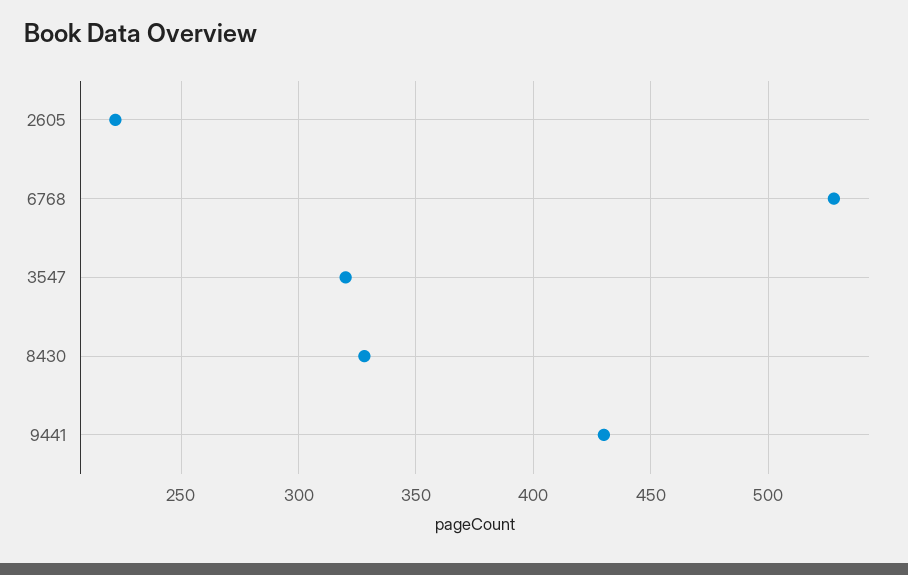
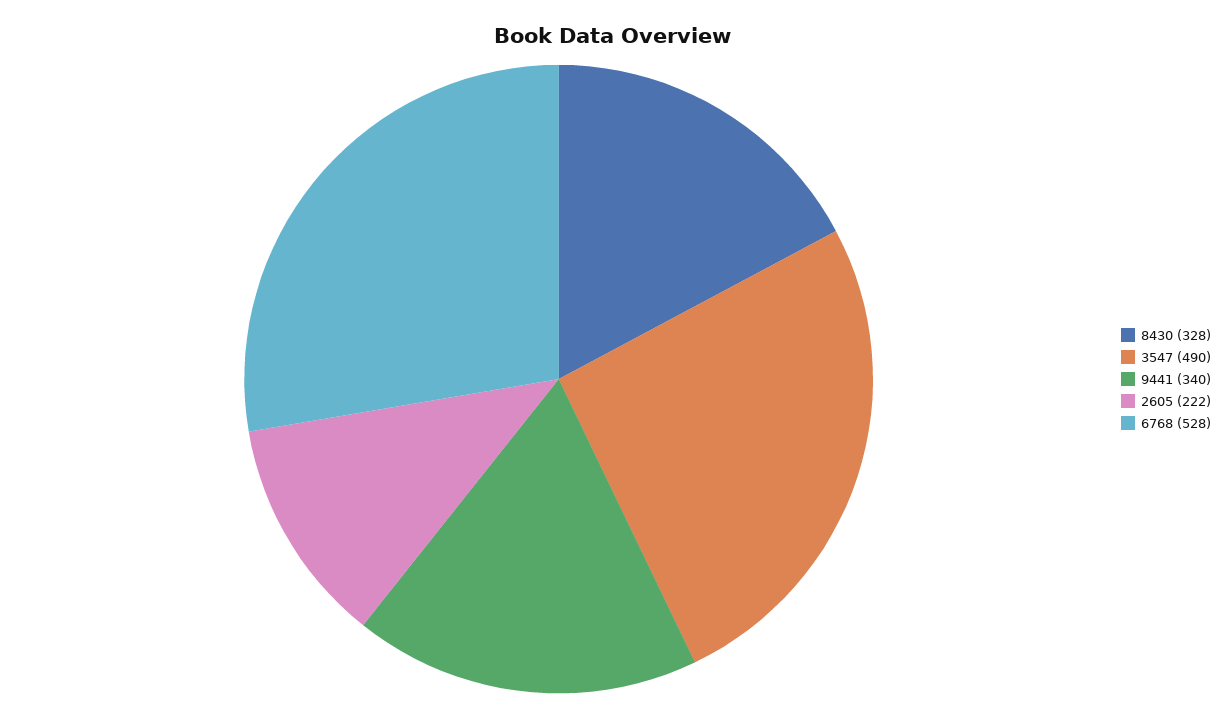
3547: 320 -> 490
9441: 430 -> 340

